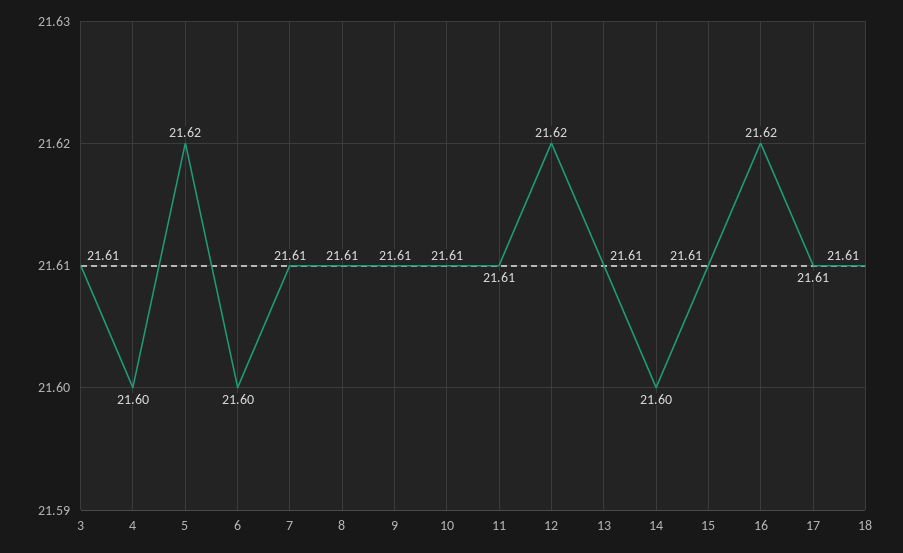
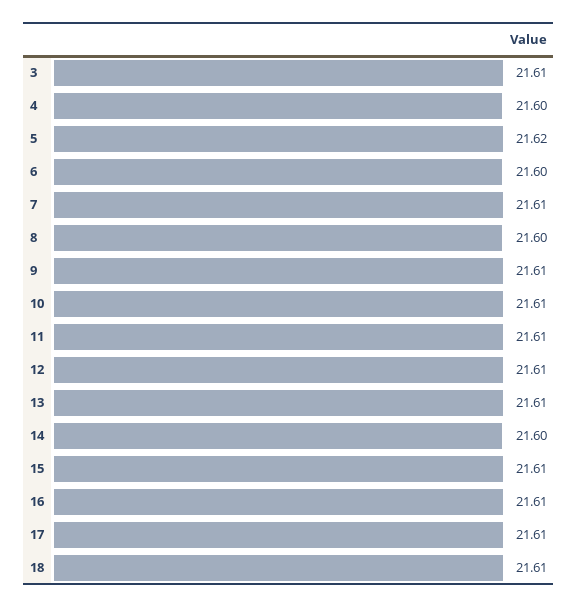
8: 21.61 -> 21.6
12: 21.62 -> 21.61
16: 21.62 -> 21.61

